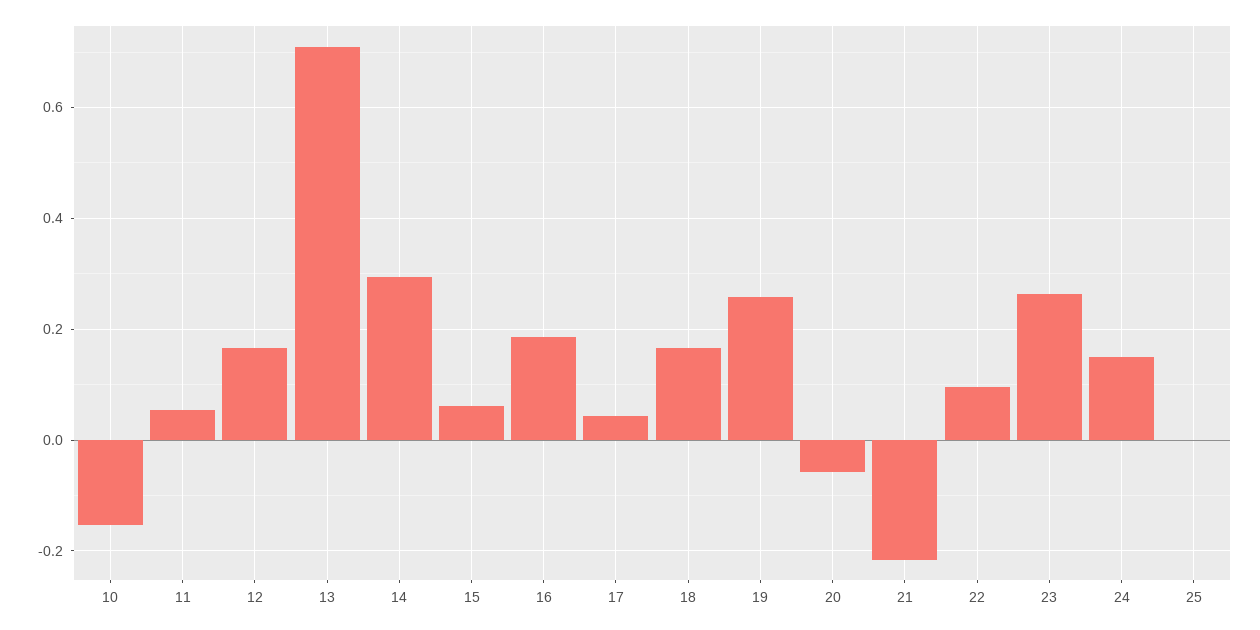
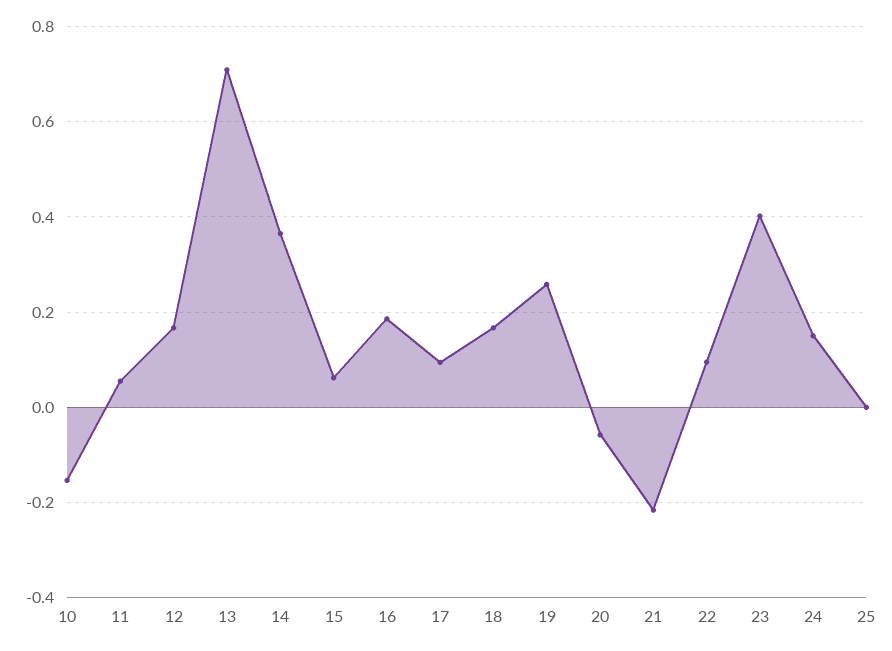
14: 0.3 -> 0.36
17: 0.04 -> 0.1
23: 0.26 -> 0.4

